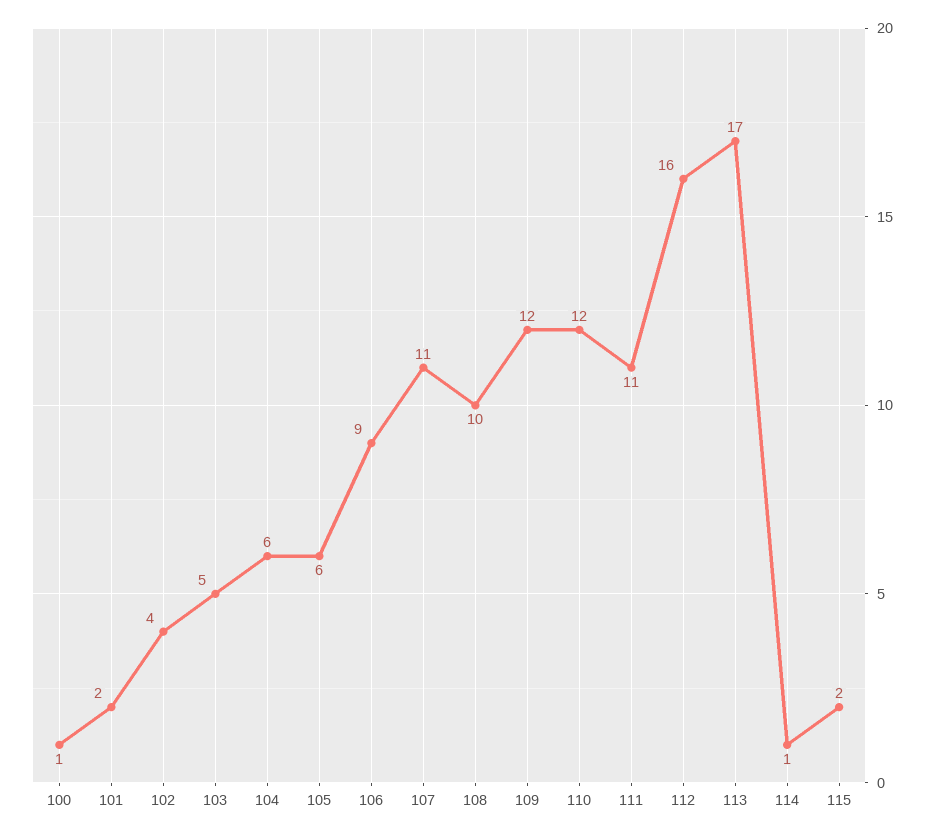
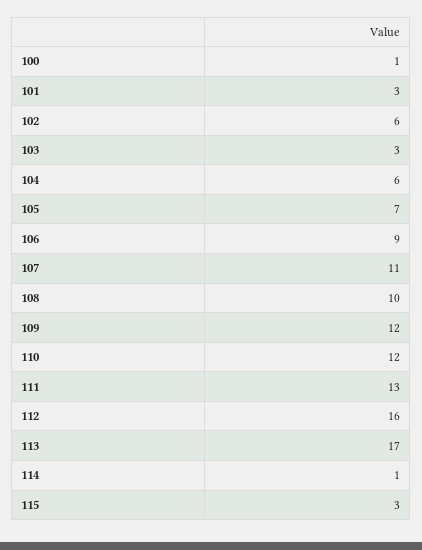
101: 2 -> 3
102: 4 -> 6
103: 5 -> 3
105: 6 -> 7
111: 11 -> 13
115: 2 -> 3

